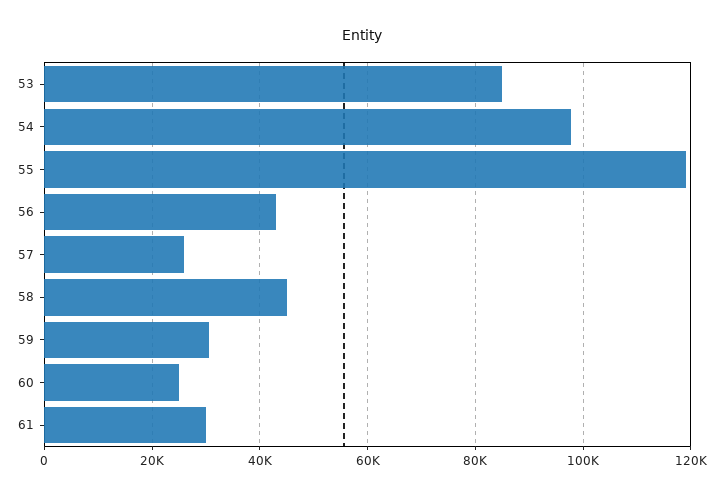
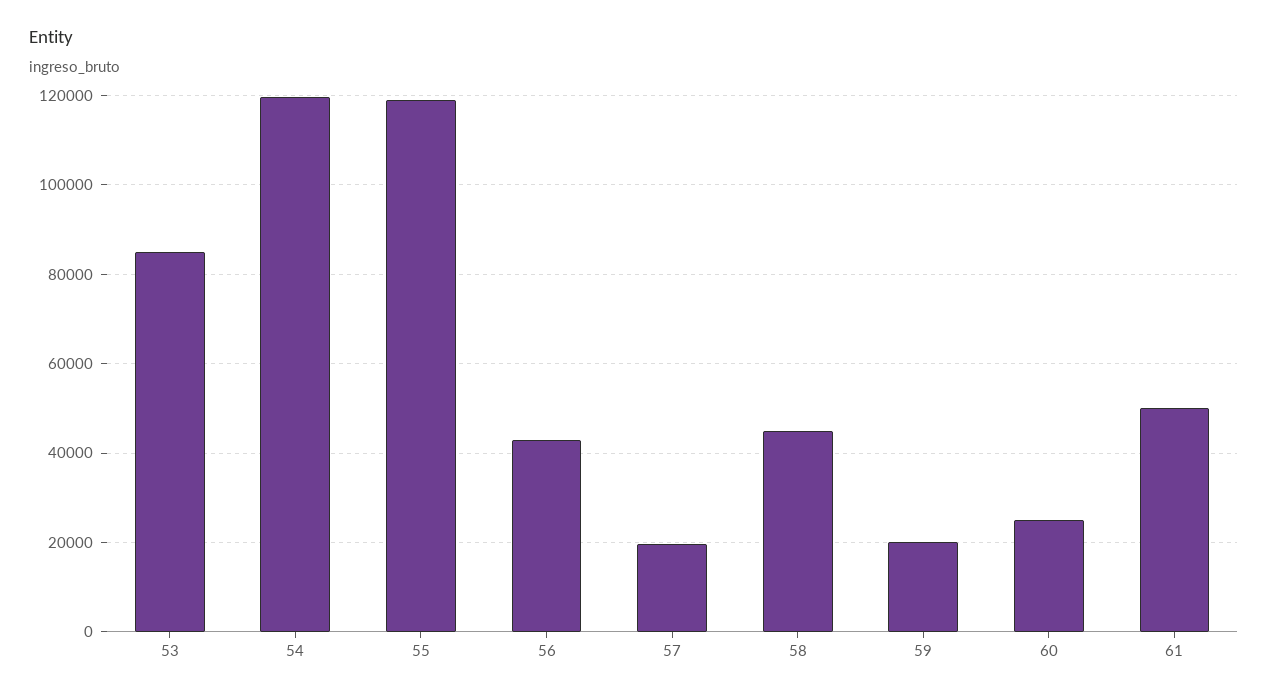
54: 98000 -> 120000
57: 26000 -> 20000
59: 30000 -> 20000
61: 30000 -> 50000

